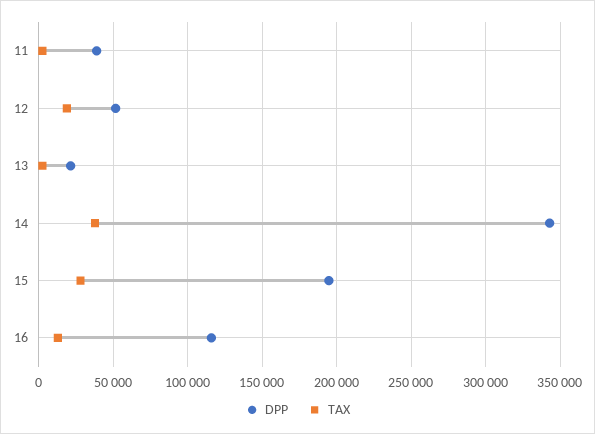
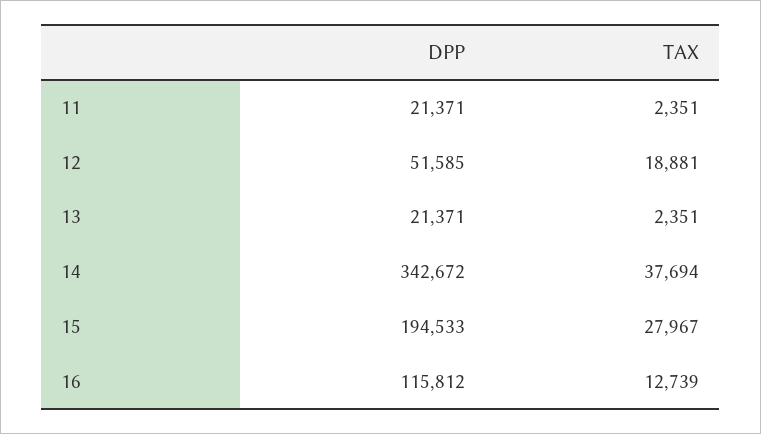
DPP, 11: 40000 -> 21371

